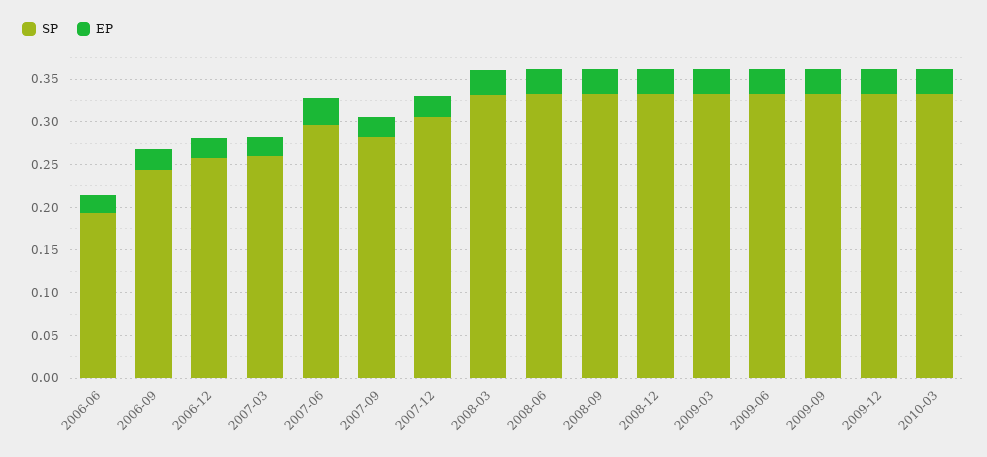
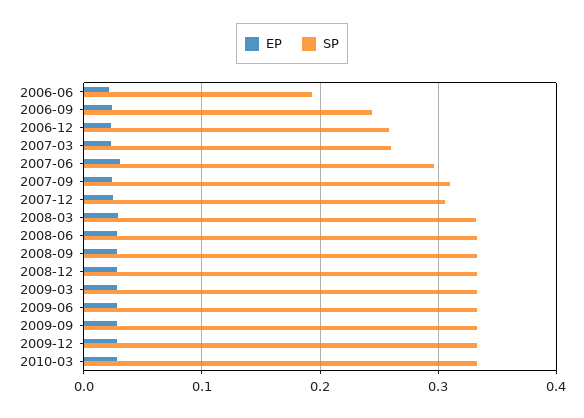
SP, 2007-09: 0.28 -> 0.31

